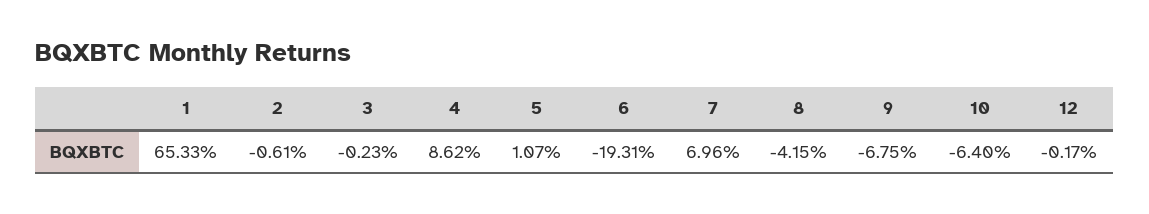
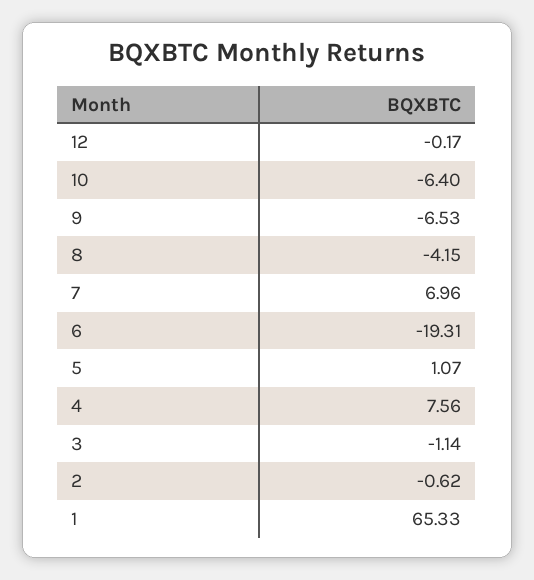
2: -0.61 -> -0.62
3: -0.23 -> -1.14
4: 8.62 -> 7.56
9: -6.75 -> -6.53

